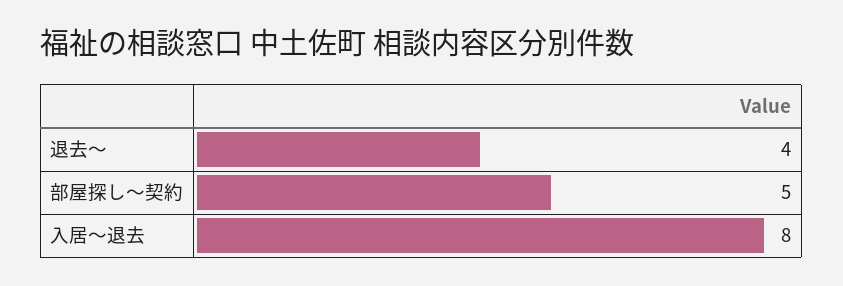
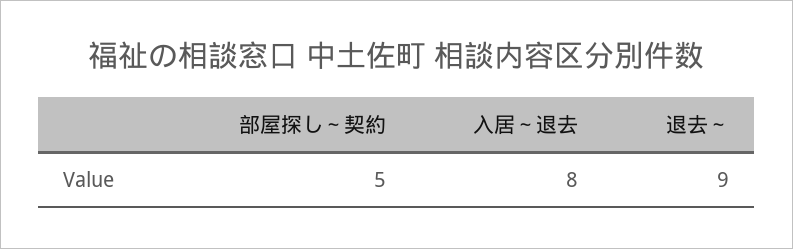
退去～: 4 -> 9

